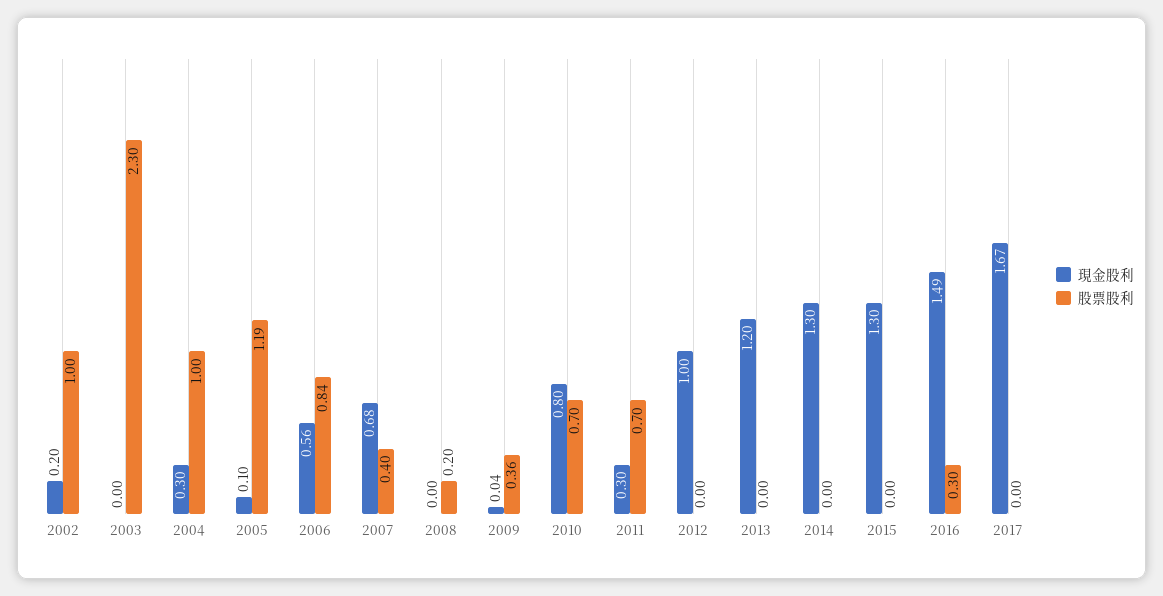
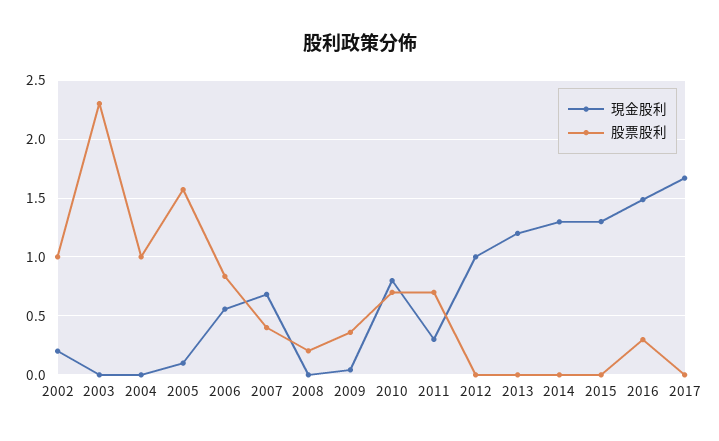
現金股利, 2004: 0.3 -> 0
股票股利, 2005: 1.19 -> 1.6

